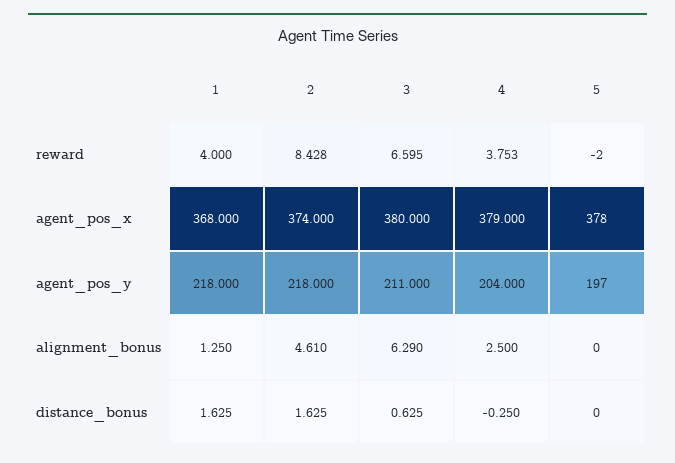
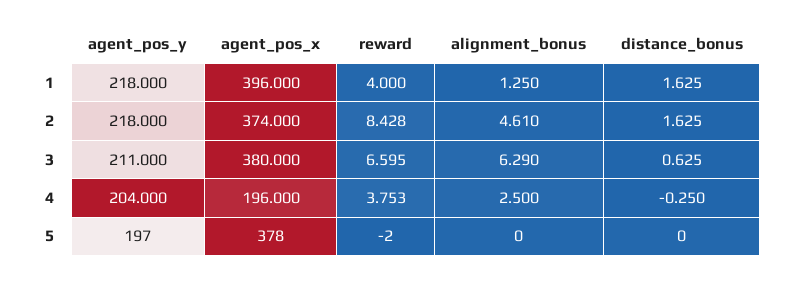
1, agent_pos_x: 368 -> 396
4, agent_pos_x: 379 -> 196

